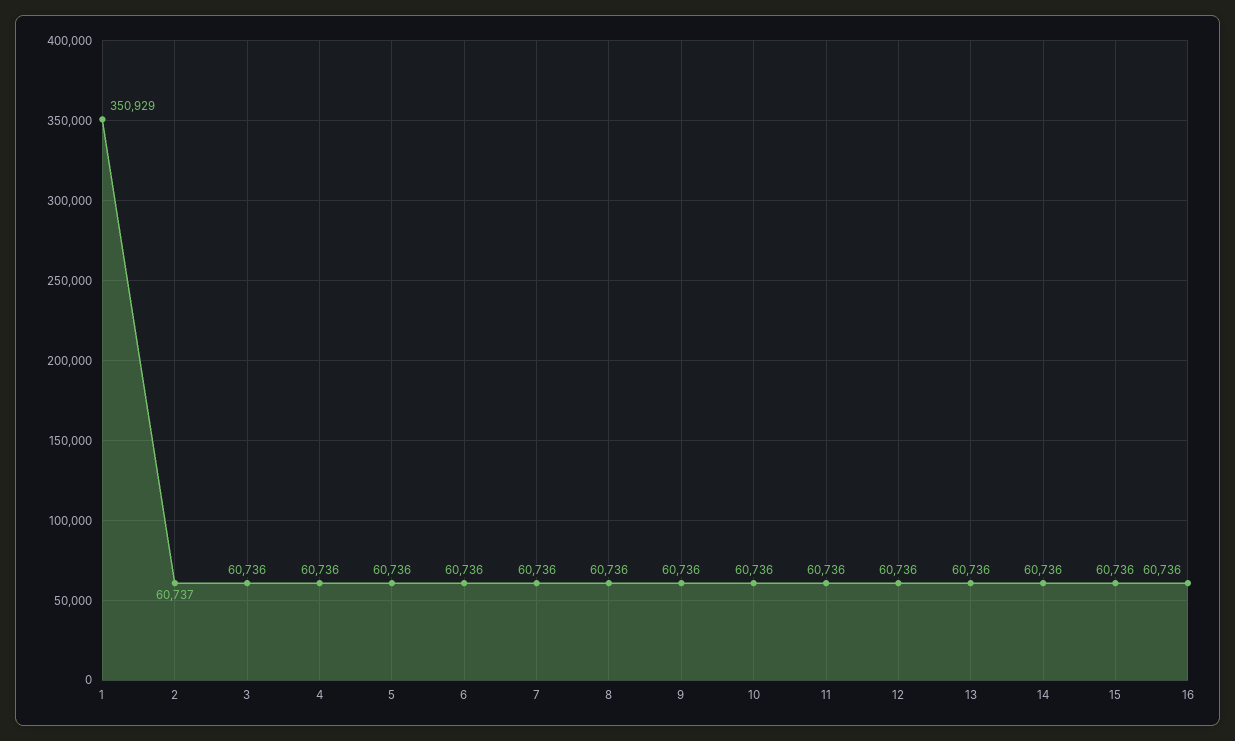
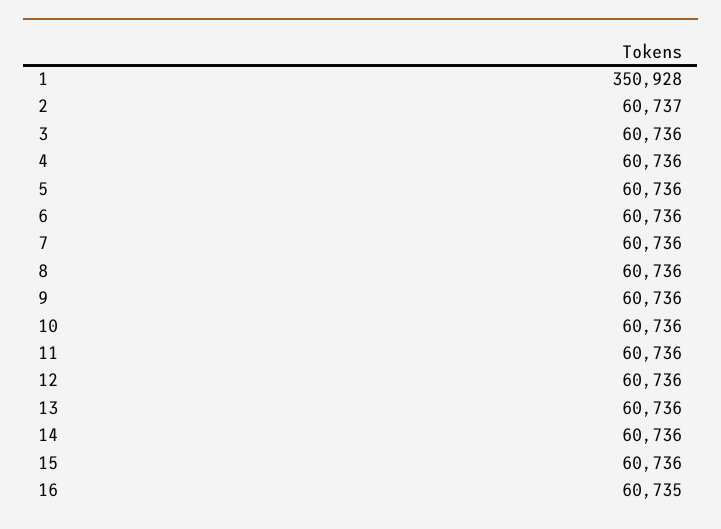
1: 350929 -> 350928
16: 60736 -> 60735

